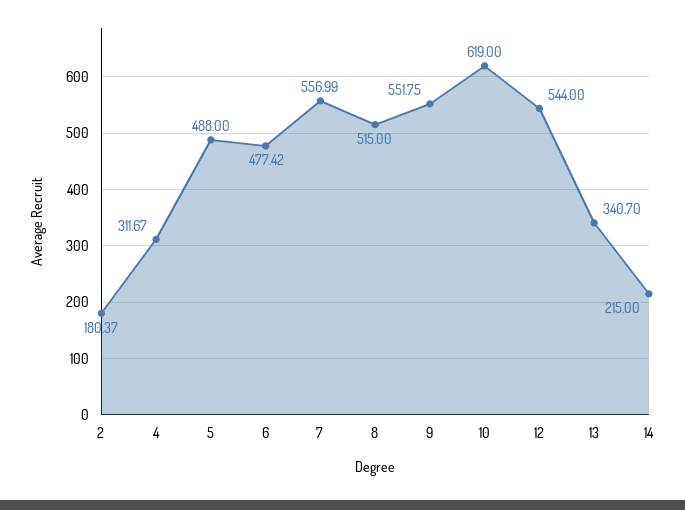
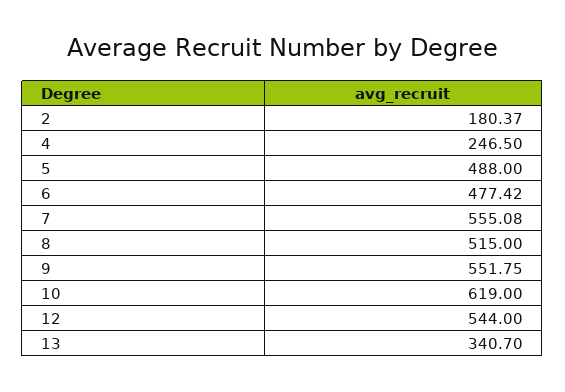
4: 311.67 -> 246.5
7: 556.99 -> 555.08
14: 215 -> none

